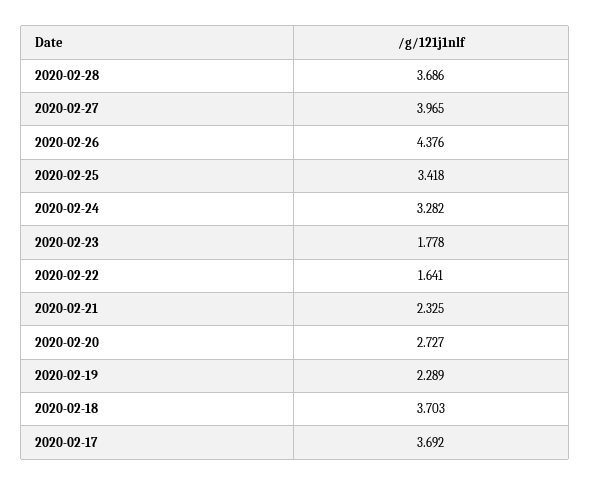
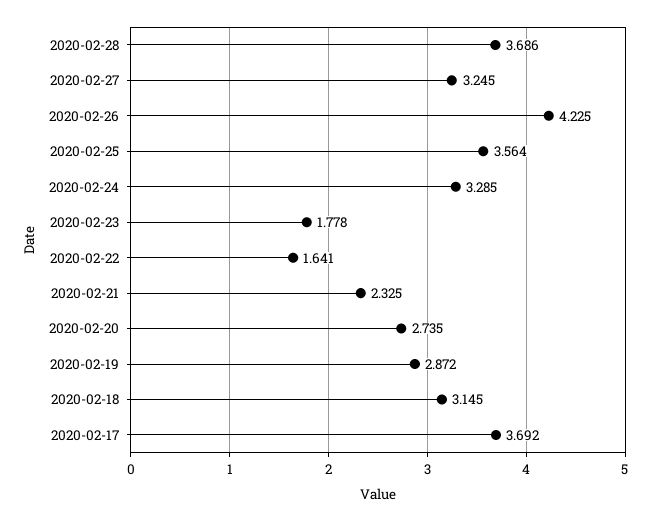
2020-02-27: 3.965 -> 3.245
2020-02-26: 4.376 -> 4.225
2020-02-25: 3.418 -> 3.564
2020-02-24: 3.282 -> 3.285
2020-02-20: 2.727 -> 2.735
2020-02-19: 2.289 -> 2.872
2020-02-18: 3.703 -> 3.145

